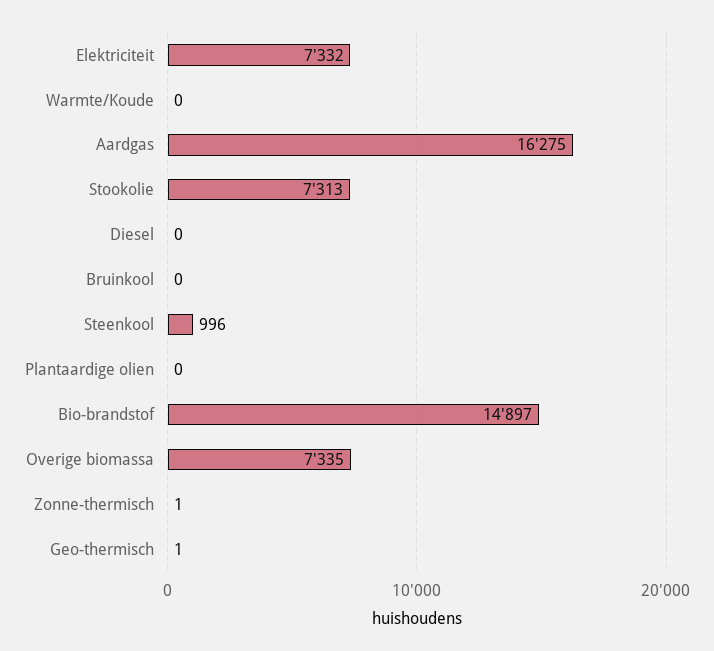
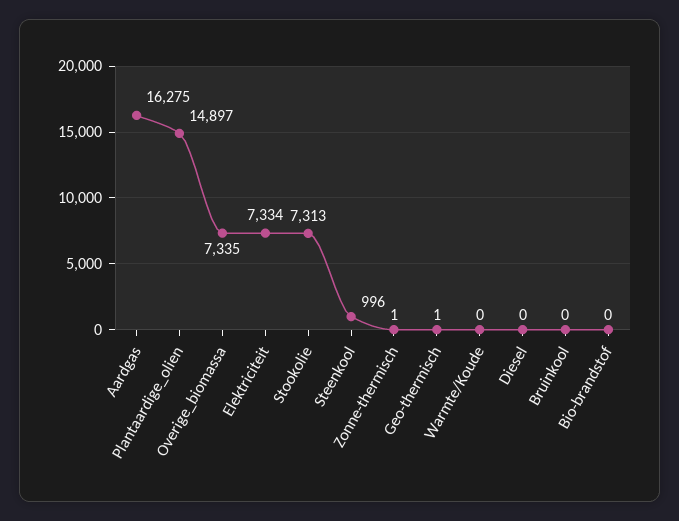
Elektriciteit: 7332 -> 7334
Plantaardige olien: 0 -> 14897
Bio-brandstof: 14897 -> 0

